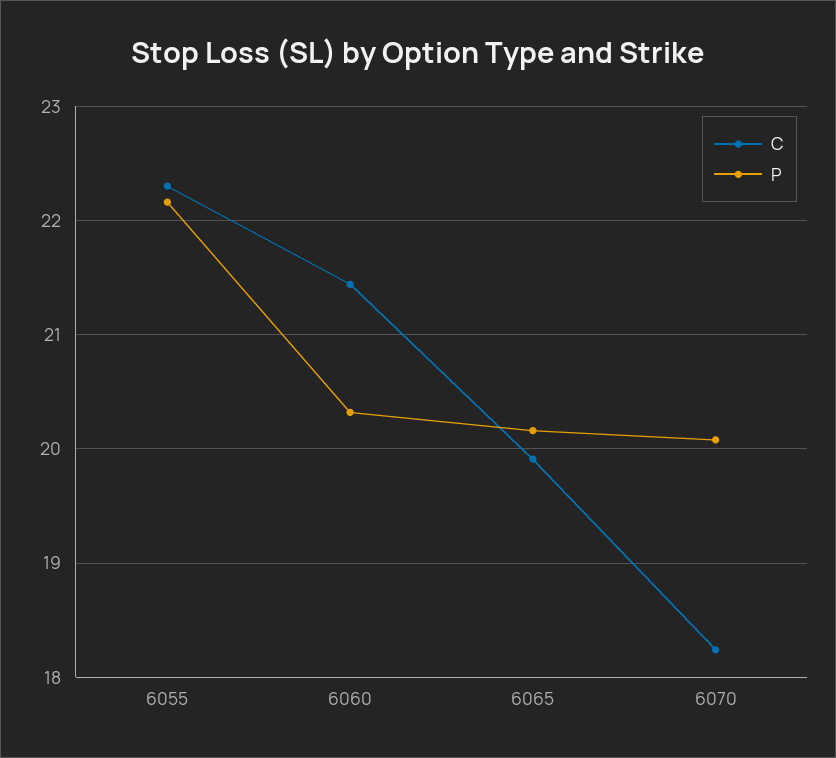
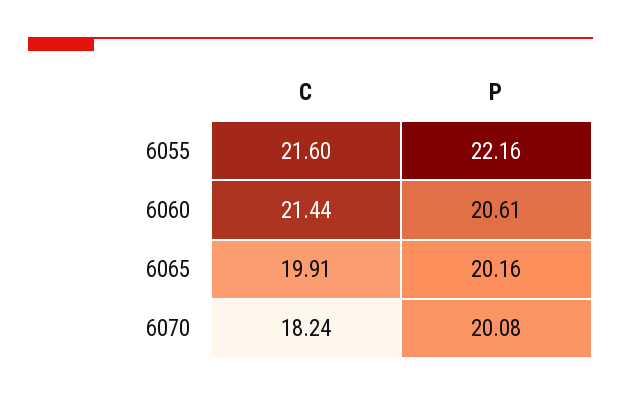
C, 6055: 22.3 -> 21.6
P, 6060: 20.3 -> 20.61

